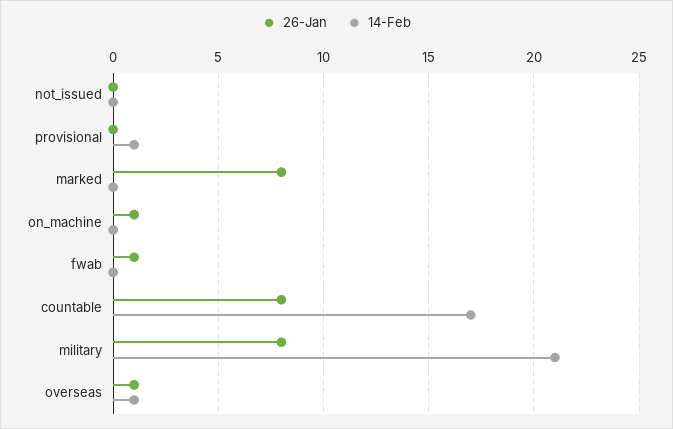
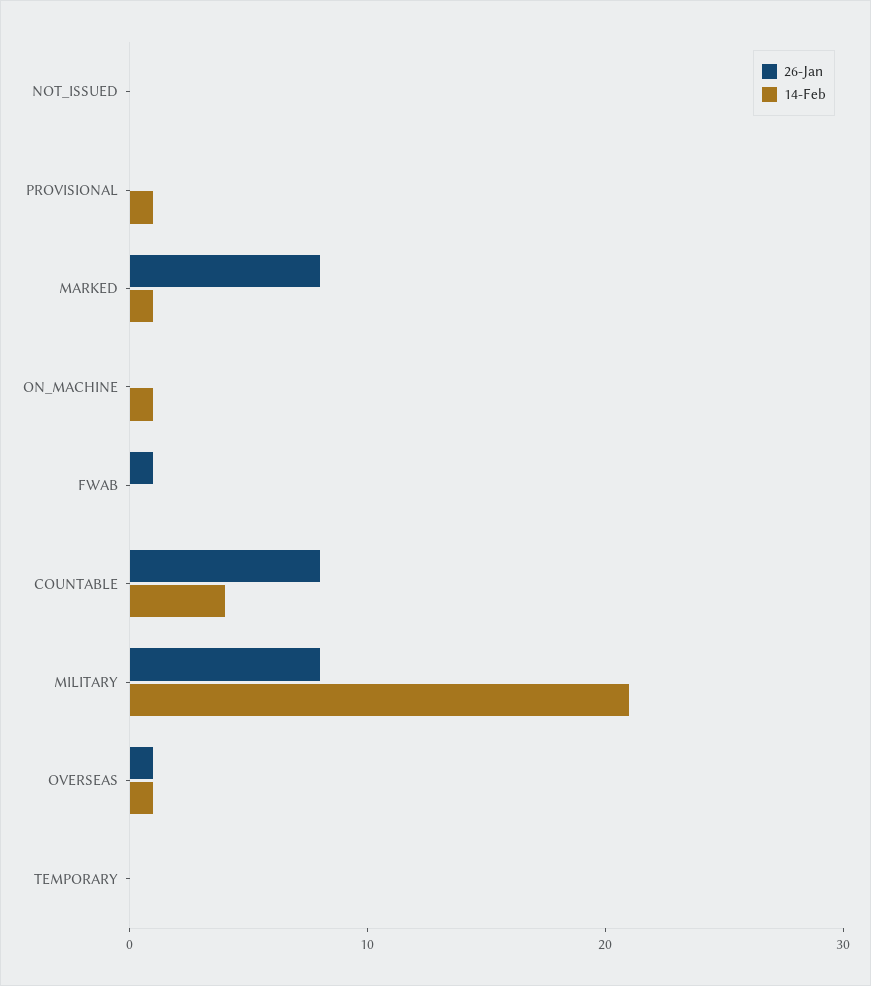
14-Feb, marked: 0 -> 1
26-Jan, on_machine: 1 -> 0
14-Feb, on_machine: 0 -> 1
14-Feb, countable: 17 -> 4
26-Jan, TEMPORARY: none -> 0
14-Feb, TEMPORARY: none -> 0

